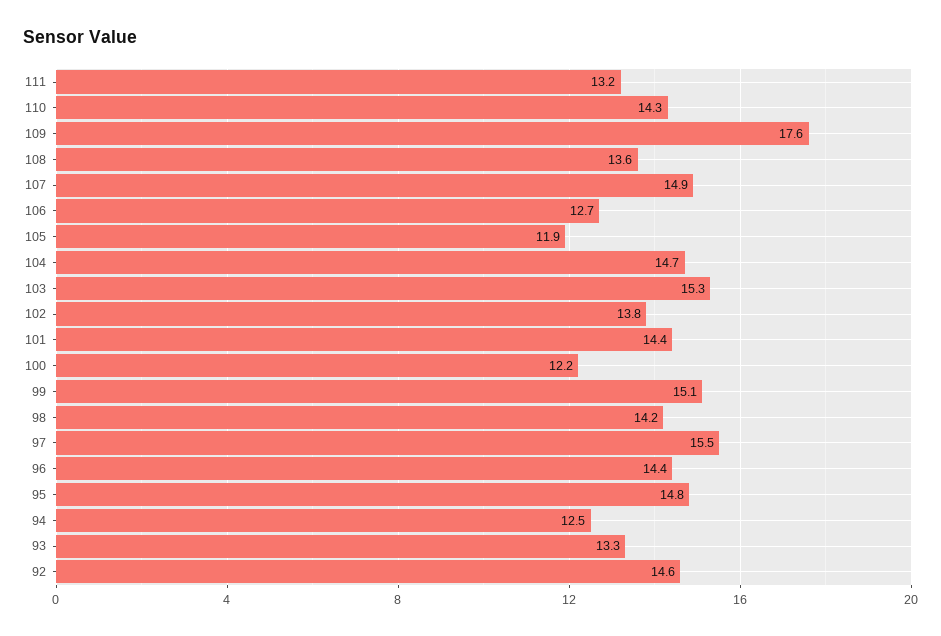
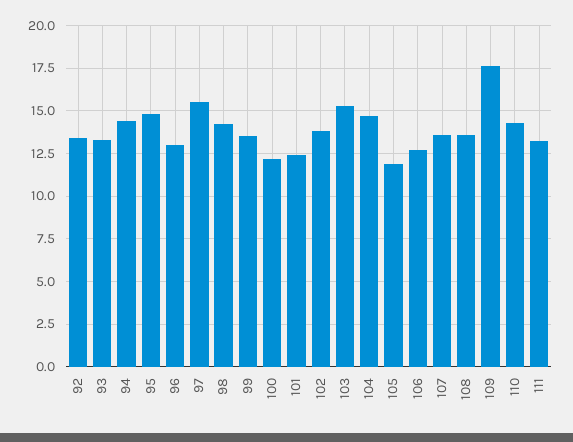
107: 14.9 -> 13.5
101: 14.4 -> 12.5
99: 15.1 -> 13.5
96: 14.4 -> 13
94: 12.5 -> 14.5
92: 14.6 -> 13.5

